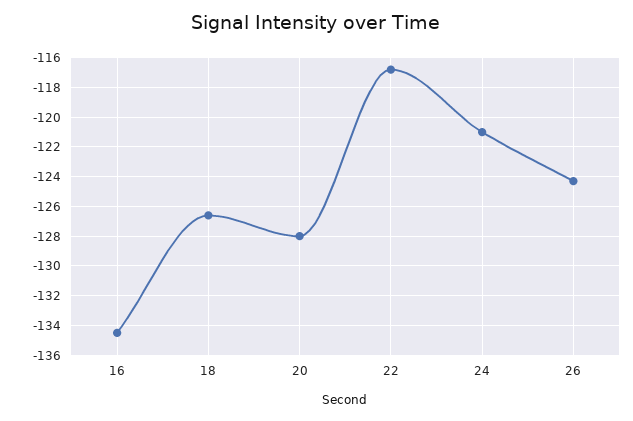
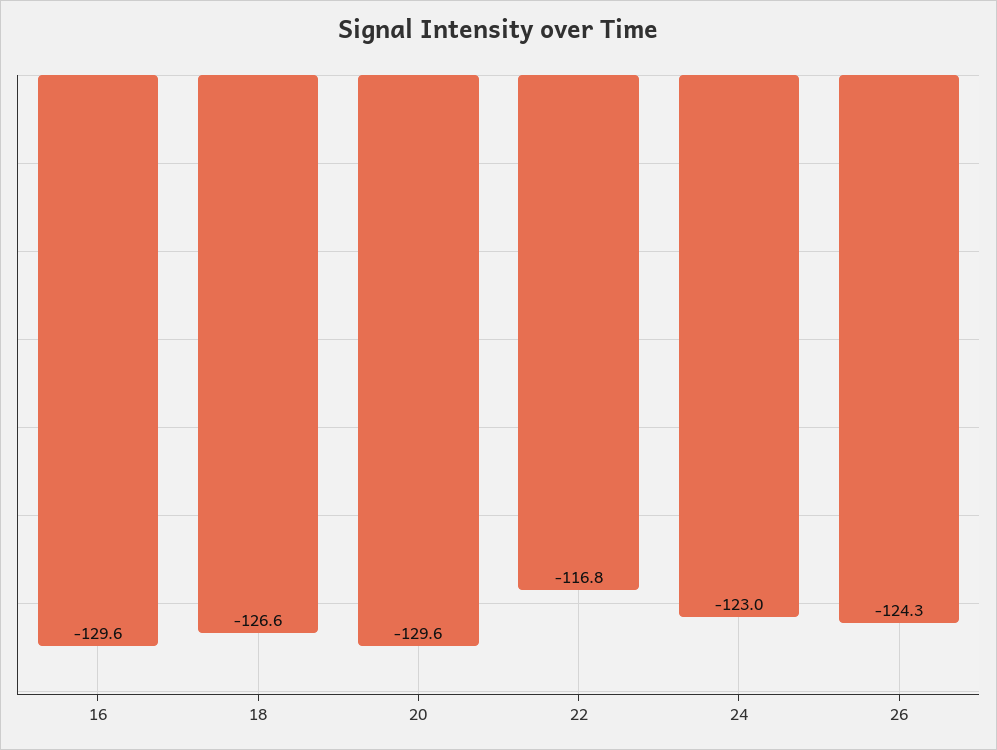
16: -134.5 -> -129.6
20: -128 -> -129.6
24: -121 -> -123

